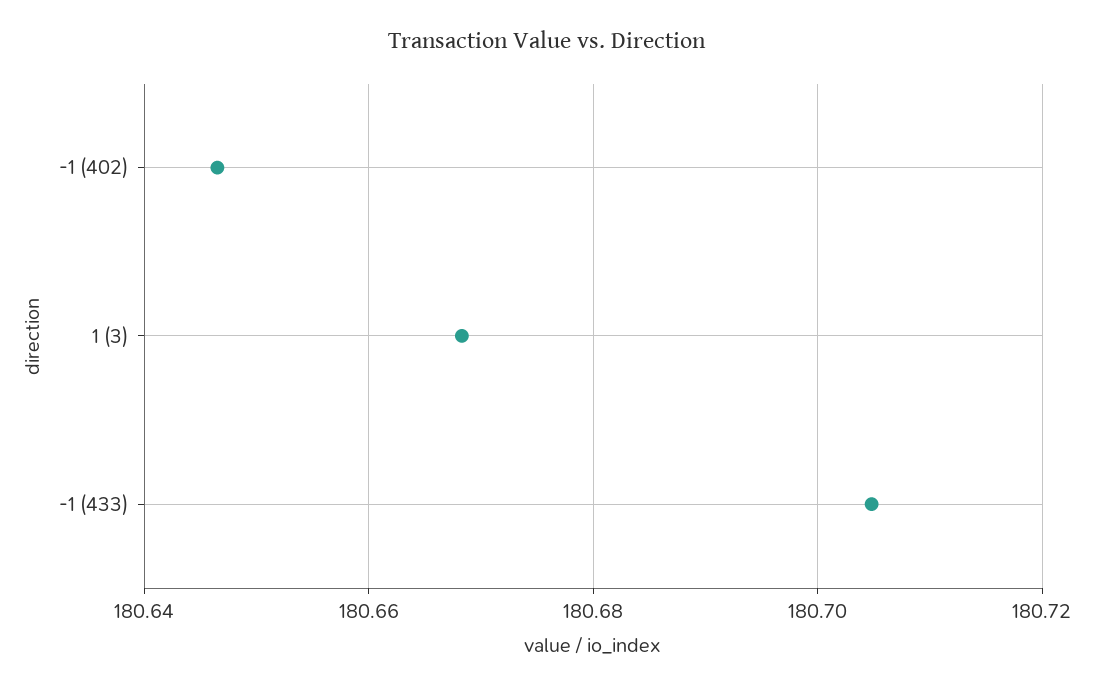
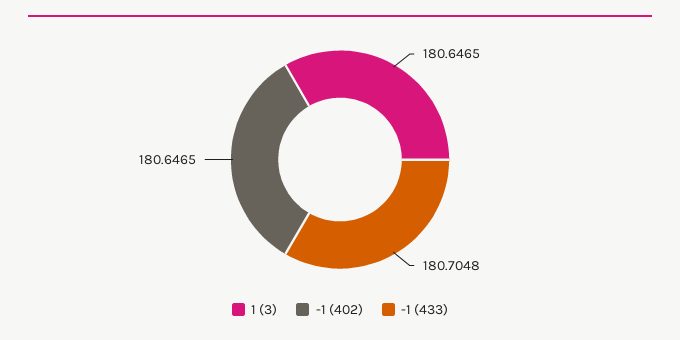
1 (3): 180.668 -> 180.6465

